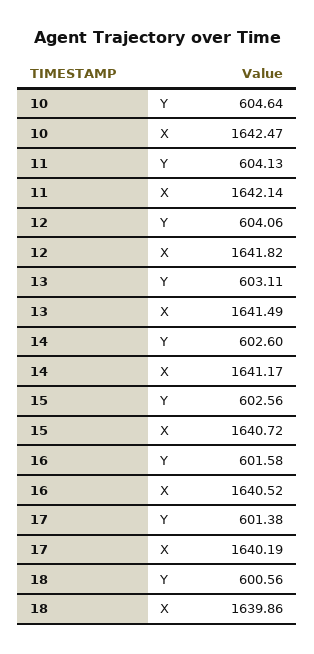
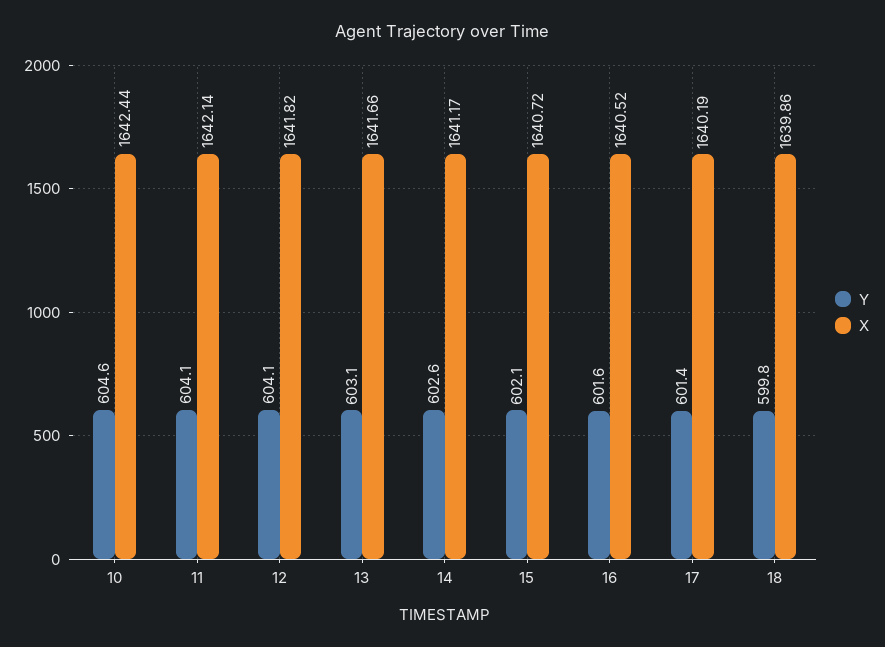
X, 10: 1642.47 -> 1642.44
X, 13: 1641.49 -> 1641.66
Y, 15: 602.56 -> 602.1
Y, 18: 600.56 -> 599.8

